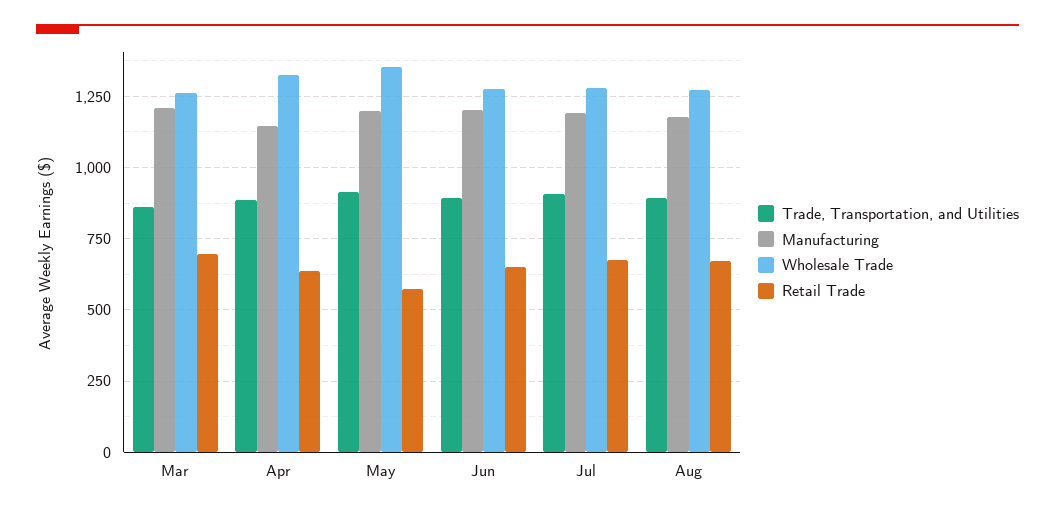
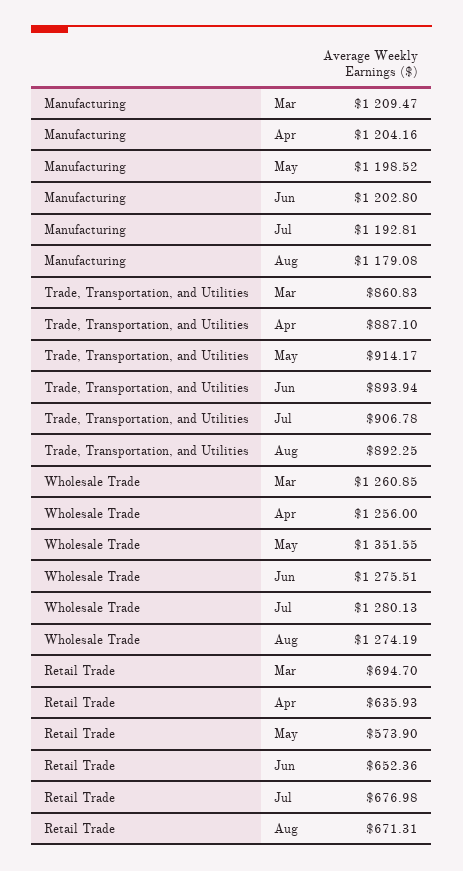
Manufacturing, Apr: 1150 -> 1204.16
Wholesale Trade, Apr: 1325 -> 1256

